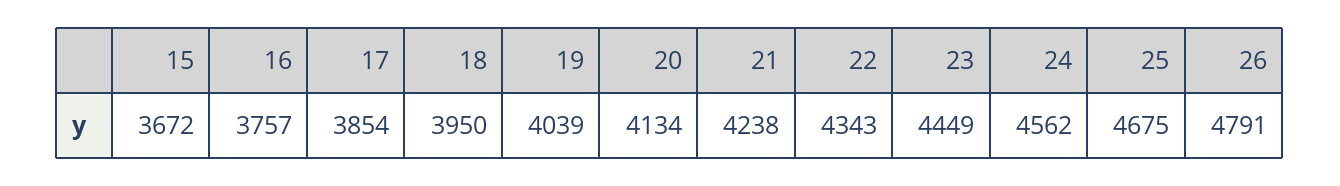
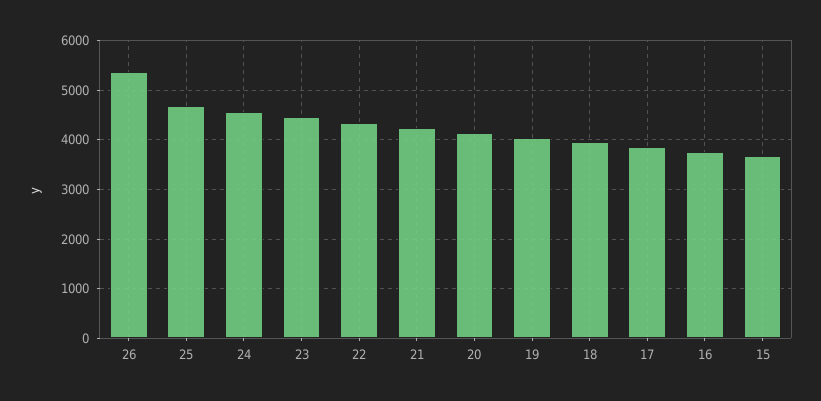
26: 4791 -> 5400

